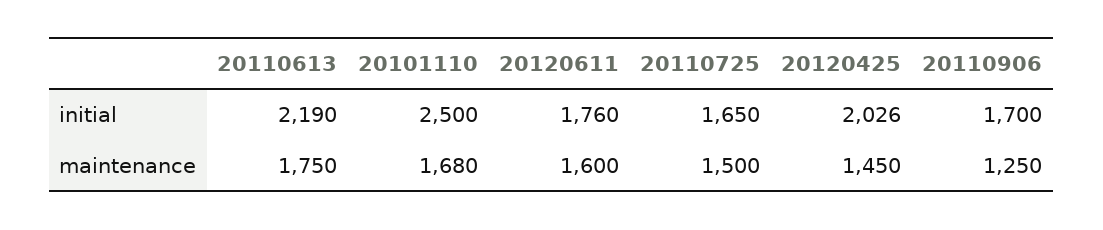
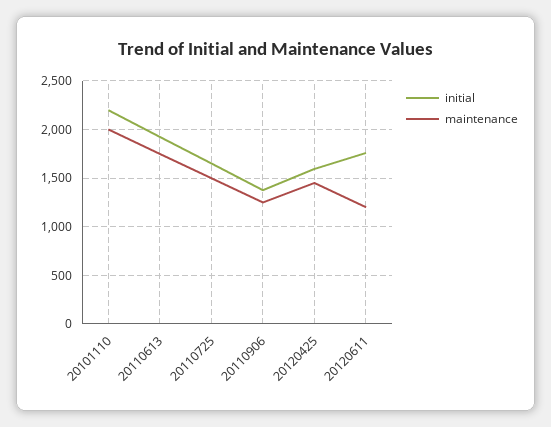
initial, 20110613: 2190 -> 1900
initial, 20101110: 2500 -> 2200
initial, 20120425: 2026 -> 1600
initial, 20110906: 1700 -> 1400
maintenance, 20101110: 1680 -> 2000
maintenance, 20120611: 1600 -> 1200

